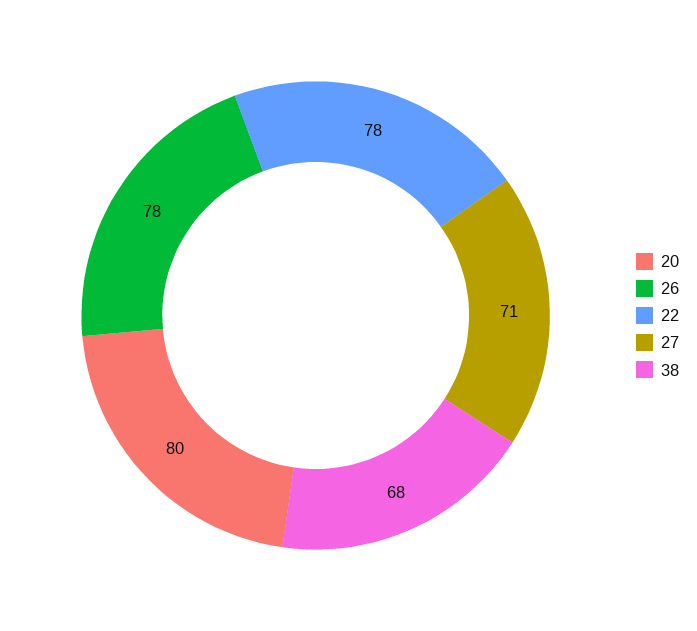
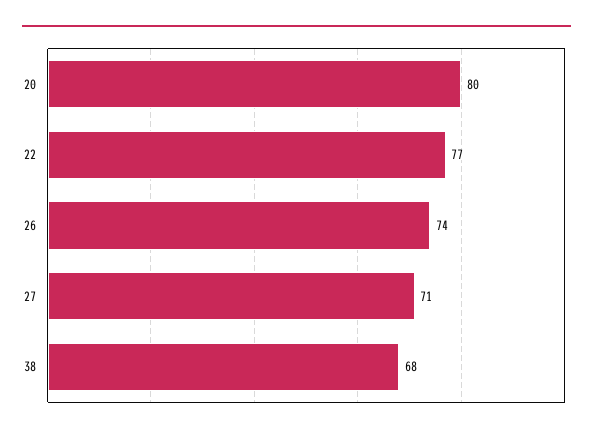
26: 78 -> 74
22: 78 -> 77

